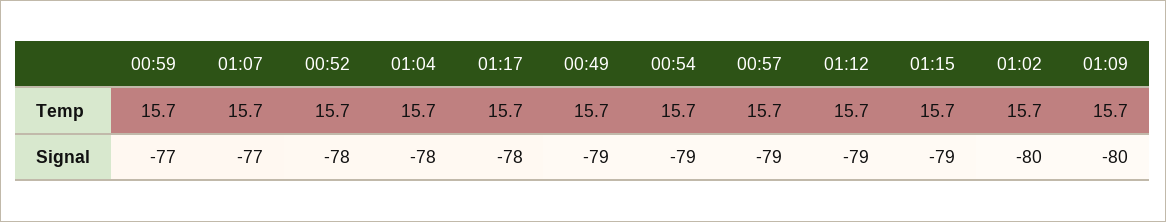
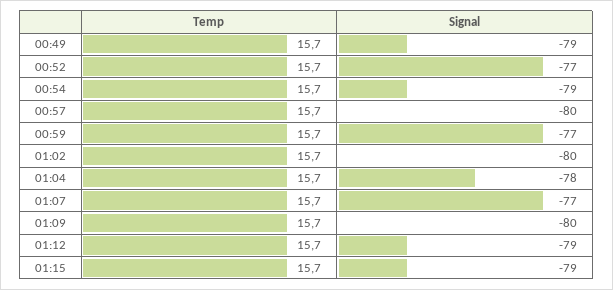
01:17, Temp: 15.7 -> none
00:52, Signal: -78 -> -77
01:17, Signal: -78 -> none
00:57, Signal: -79 -> -80

